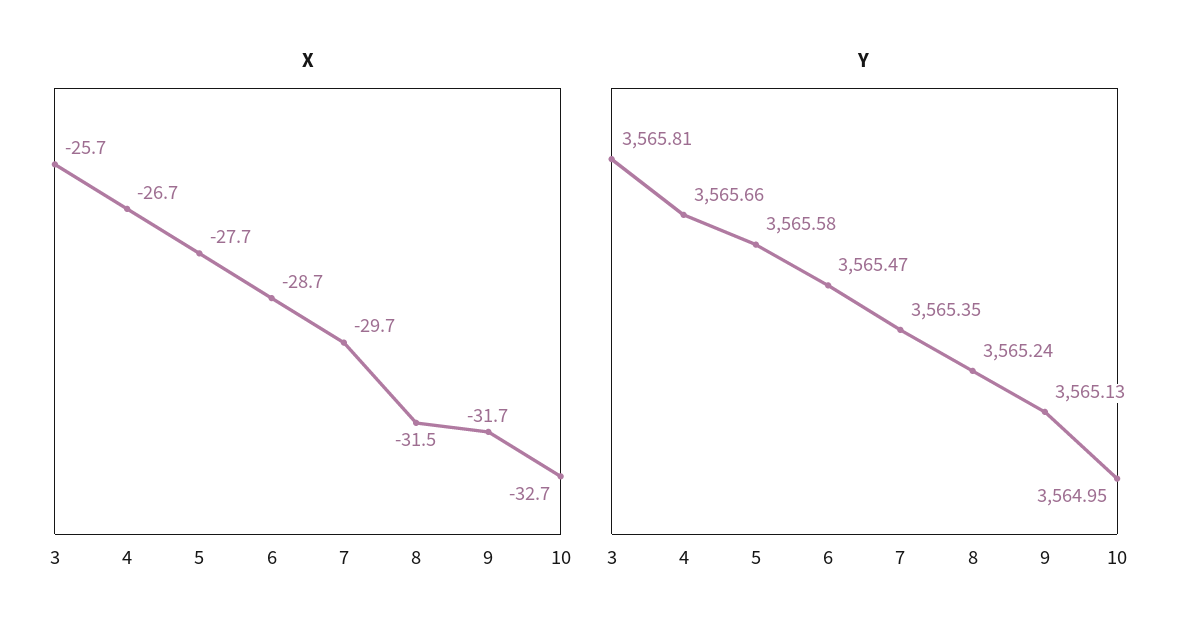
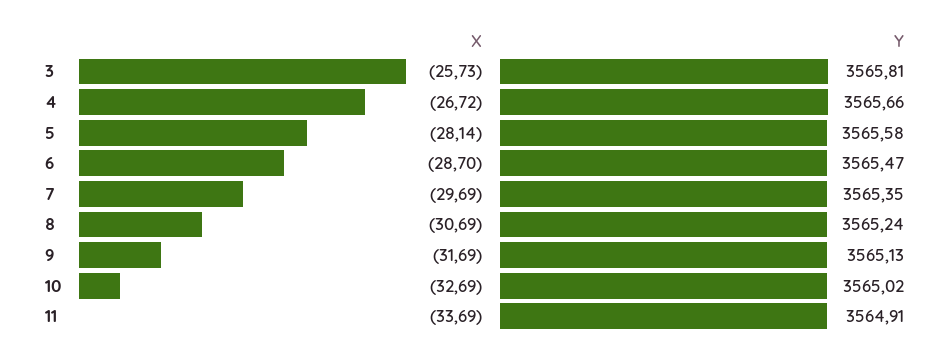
X, 5: -27.7 -> -28.14
X, 8: -31.5 -> -30.69
Y, 10: 3564.95 -> 3565.02
X, 11: none -> -33.69
Y, 11: none -> 3564.91

